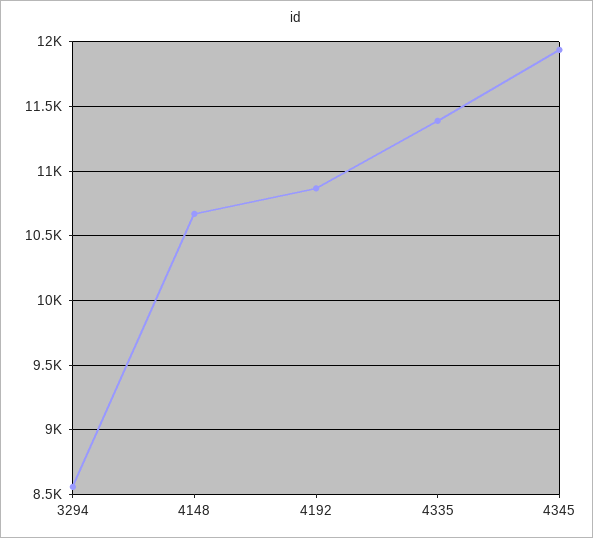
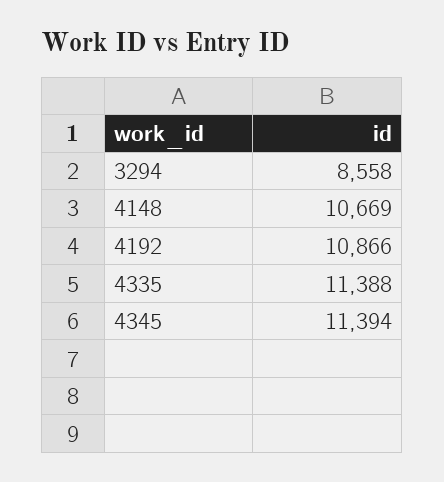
4345: 11950 -> 11394

